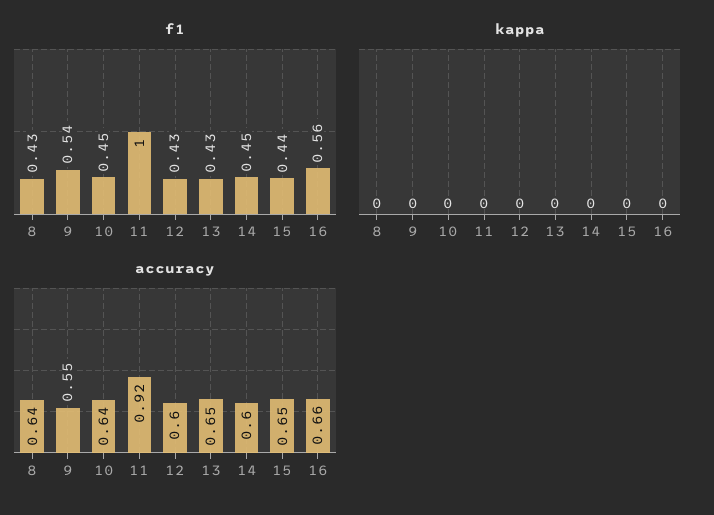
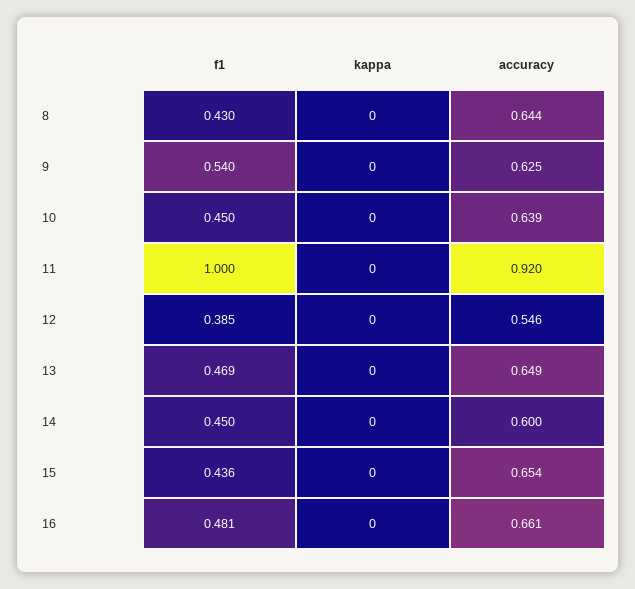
f1, 12: 0.43 -> 0.385
f1, 13: 0.43 -> 0.469
f1, 16: 0.56 -> 0.481
accuracy, 9: 0.55 -> 0.625
accuracy, 12: 0.6 -> 0.546

